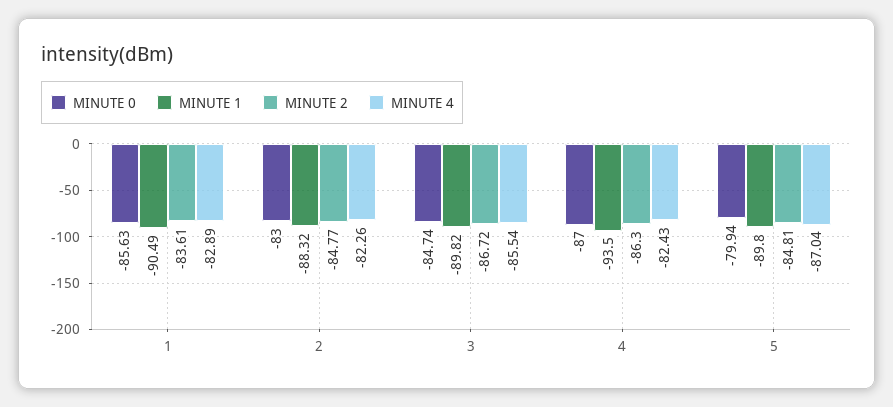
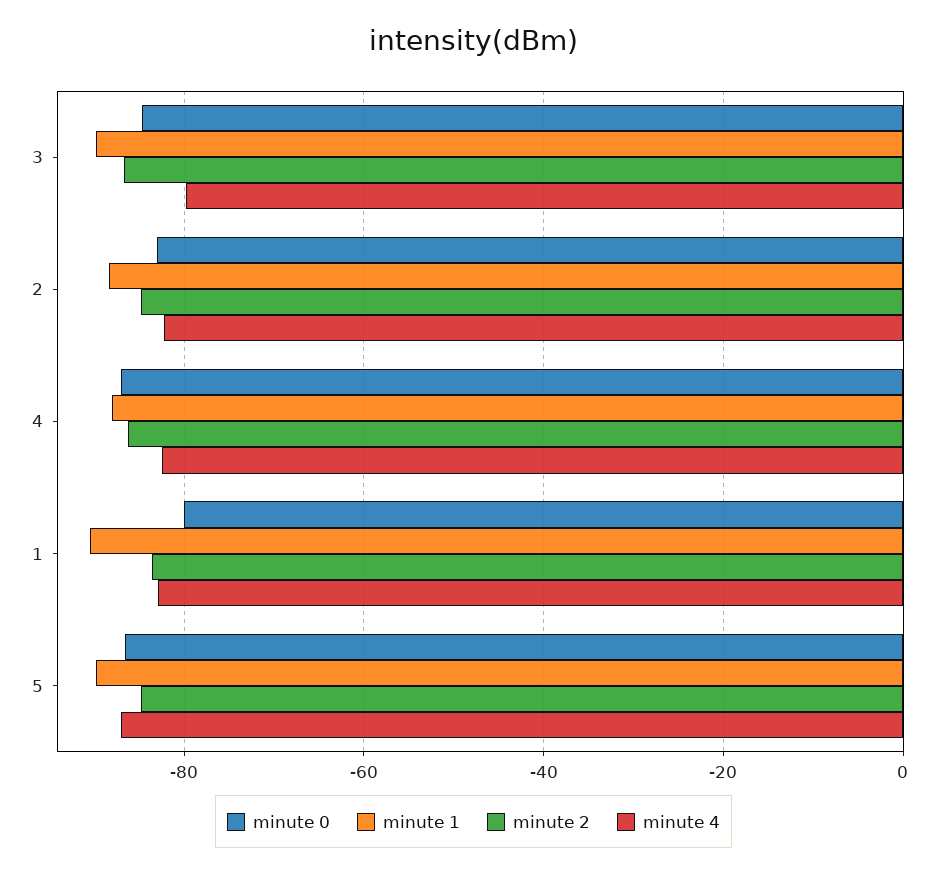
MINUTE 0, 1: -85.63 -> -80
MINUTE 4, 3: -85.54 -> -80
MINUTE 1, 4: -93.5 -> -88
MINUTE 0, 5: -79.94 -> -86

